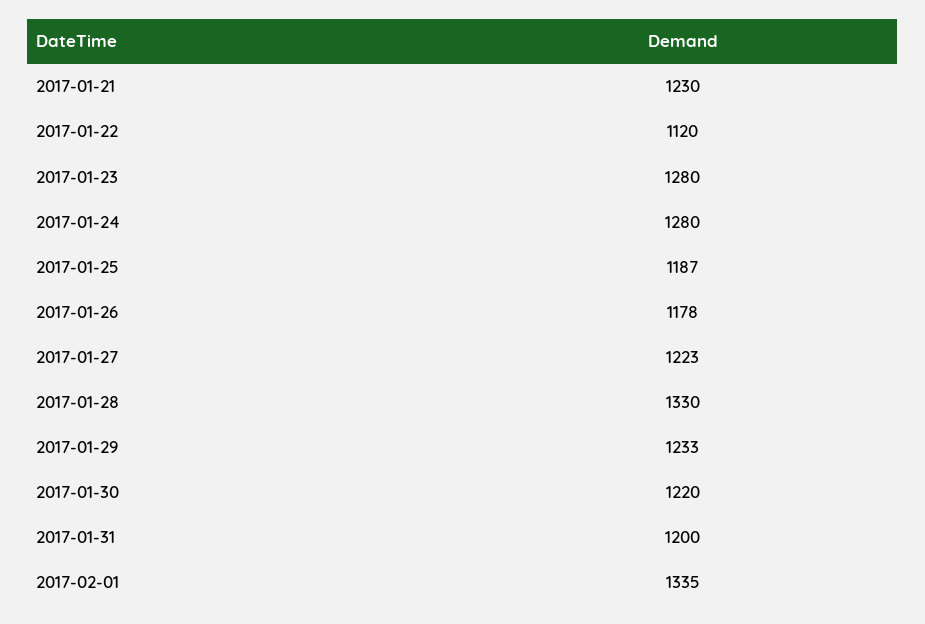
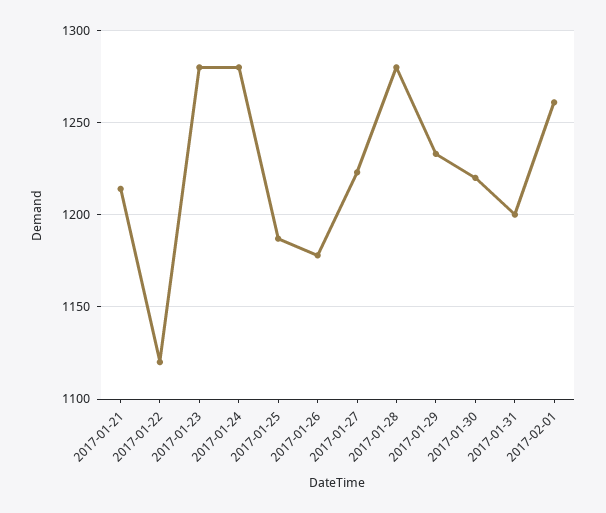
2017-01-21: 1230 -> 1215
2017-01-28: 1330 -> 1280
2017-02-01: 1335 -> 1260

